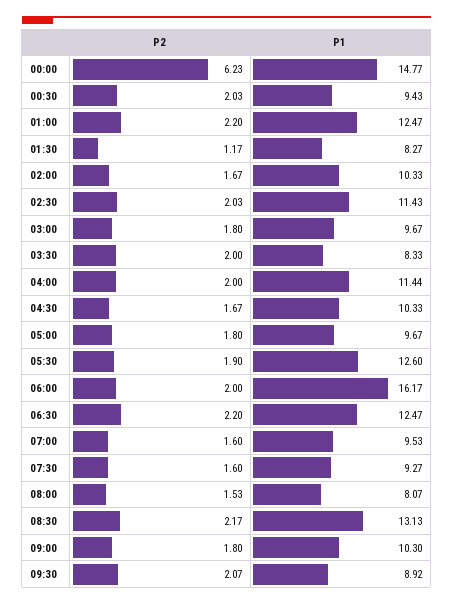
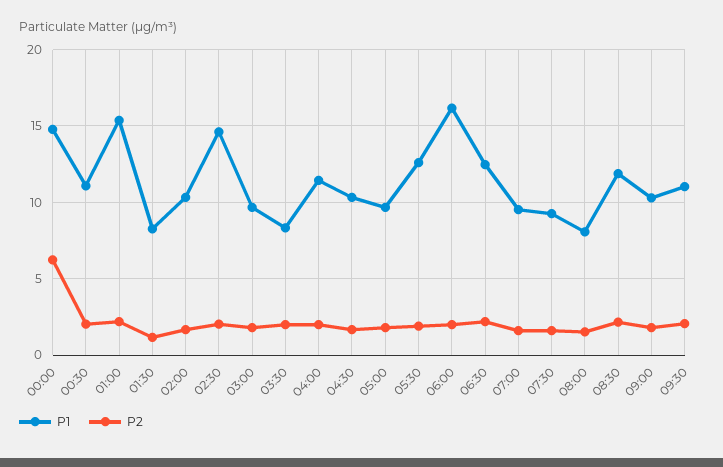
P1, 00:30: 9.43 -> 11
P1, 01:00: 12.47 -> 15.5
P1, 02:30: 11.43 -> 14.5
P1, 08:30: 13.13 -> 12
P1, 09:30: 8.92 -> 11

